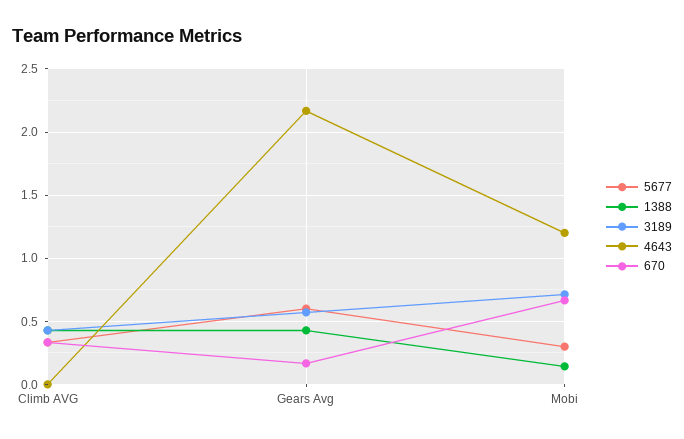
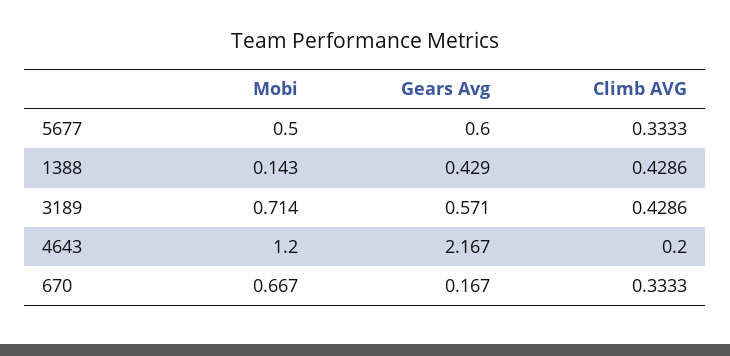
4643, Climb AVG: 0 -> 0.2
5677, Mobi: 0.3 -> 0.5

